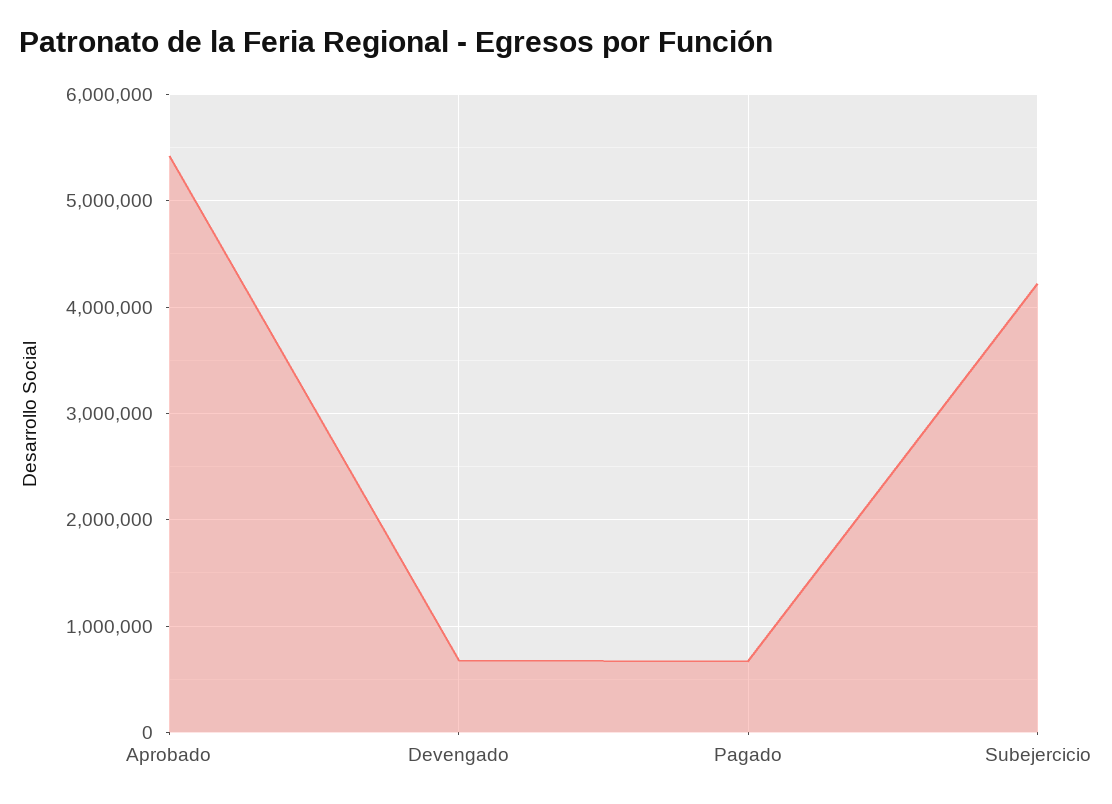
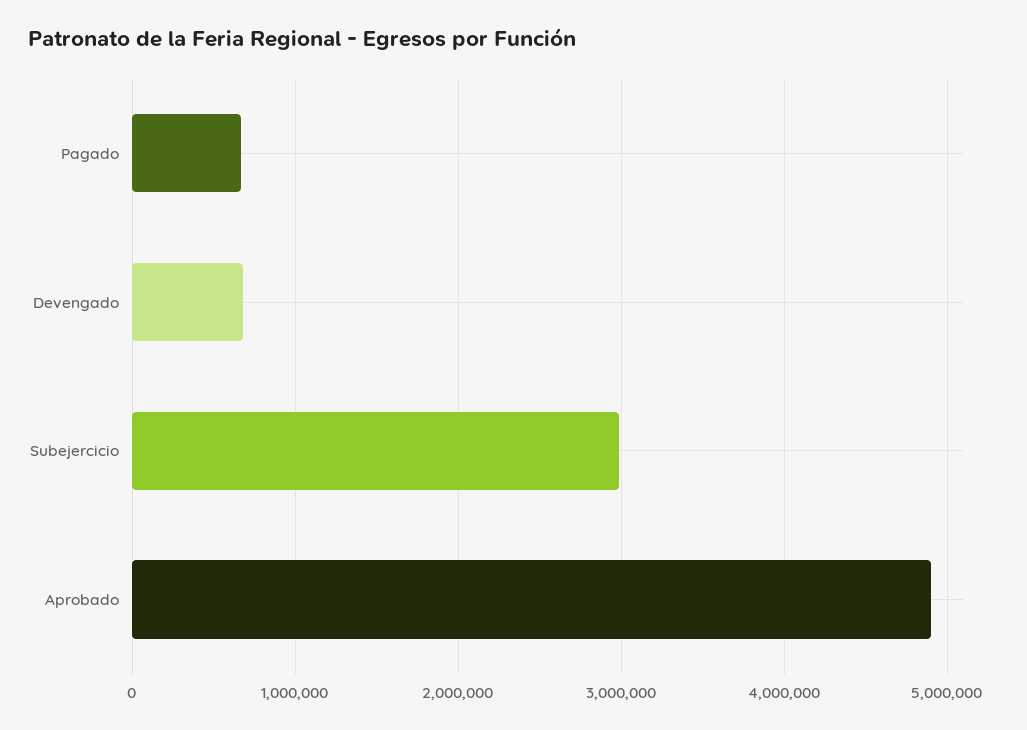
Aprobado: 5400000 -> 4900000
Subejercicio: 4200000 -> 3000000

